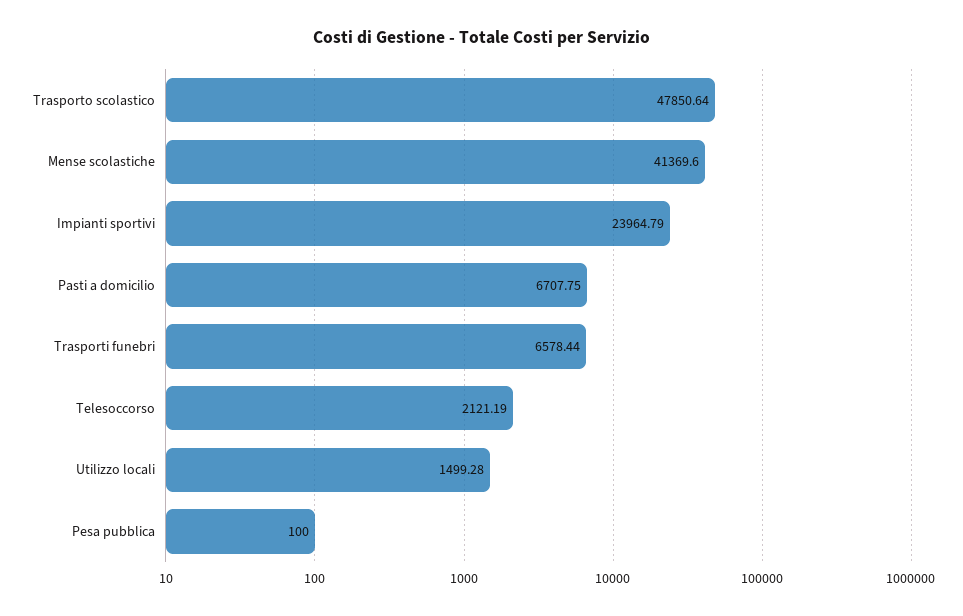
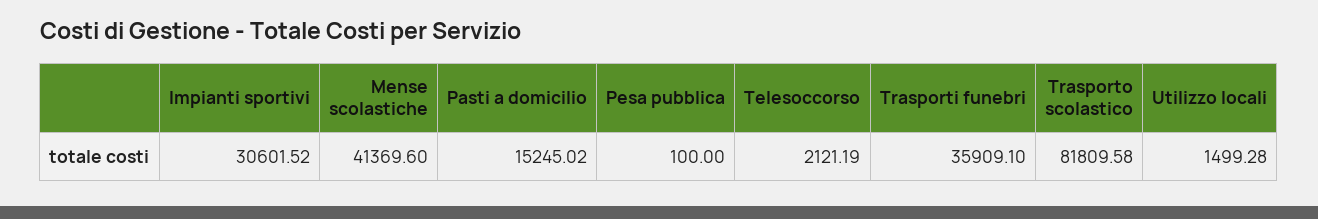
Trasporto scolastico: 47850.64 -> 81809.58
Impianti sportivi: 23964.79 -> 30601.52
Pasti a domicilio: 6707.75 -> 15245.02
Trasporti funebri: 6578.44 -> 35909.1

